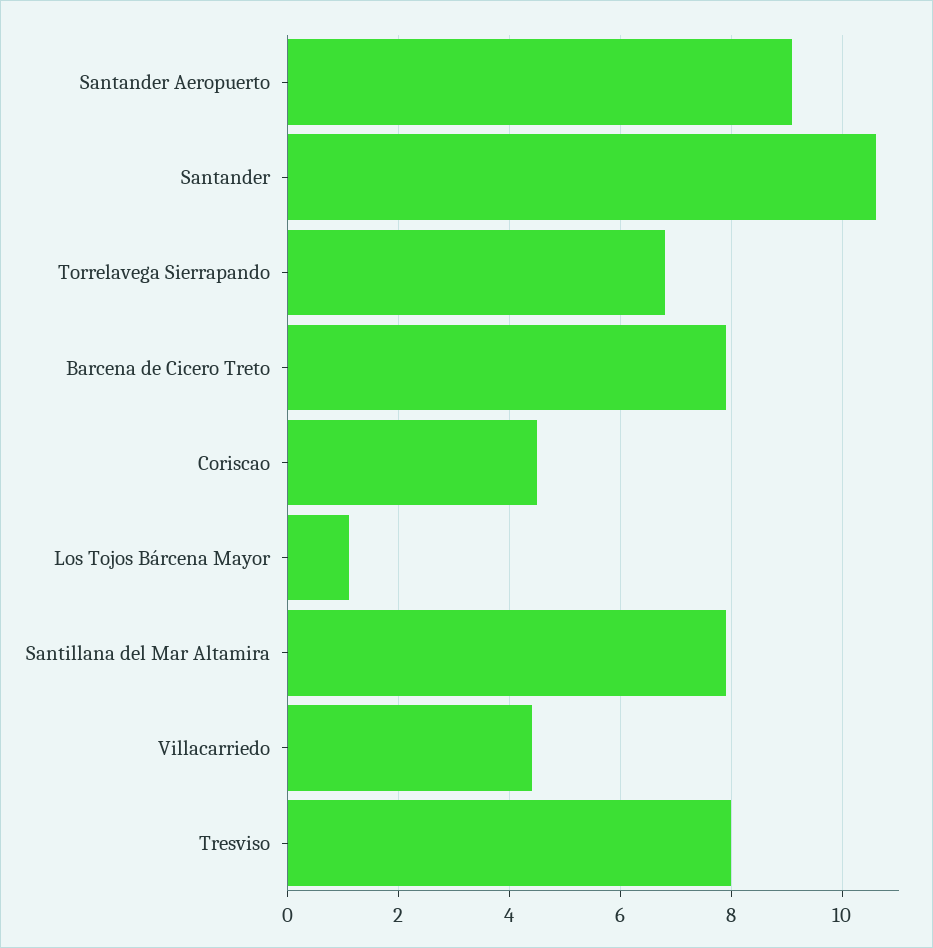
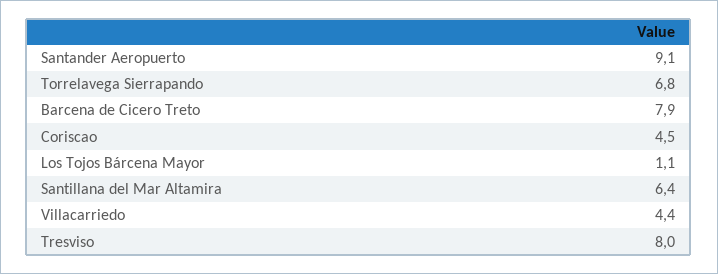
Santander: 10.5 -> none
Santillana del Mar Altamira: 8 -> 6.4

